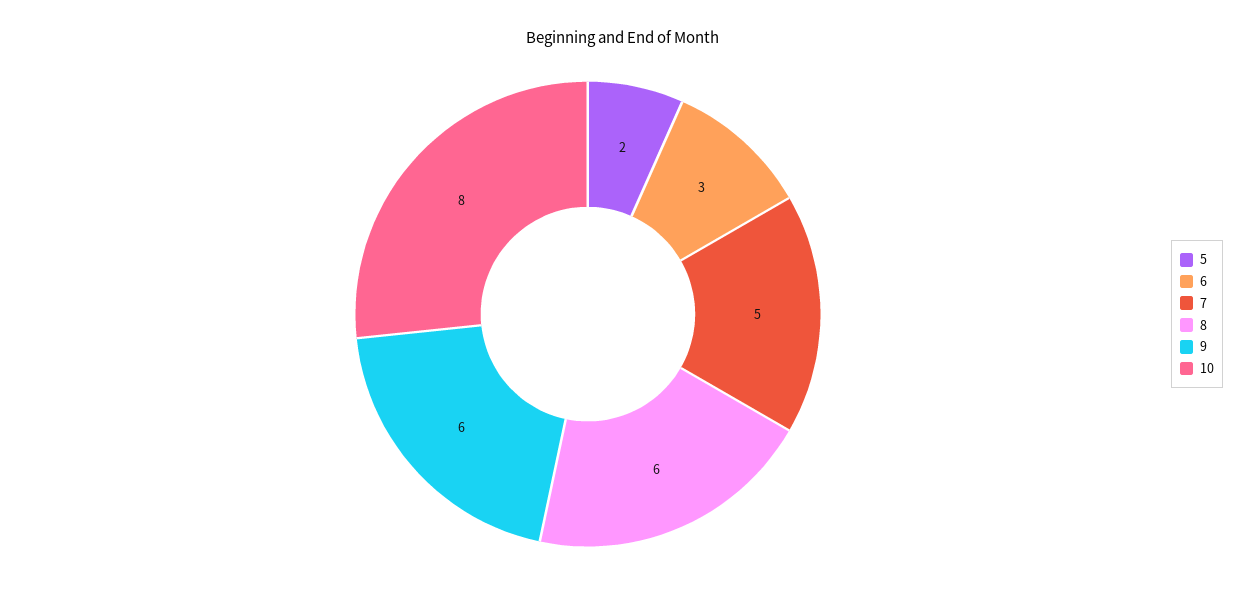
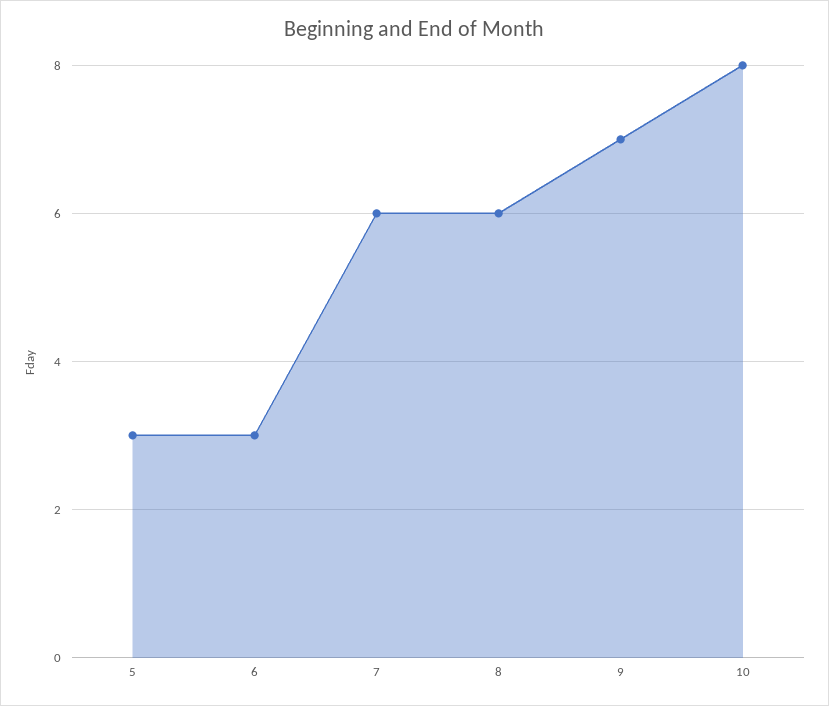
5: 2 -> 3
7: 5 -> 6
9: 6 -> 7

